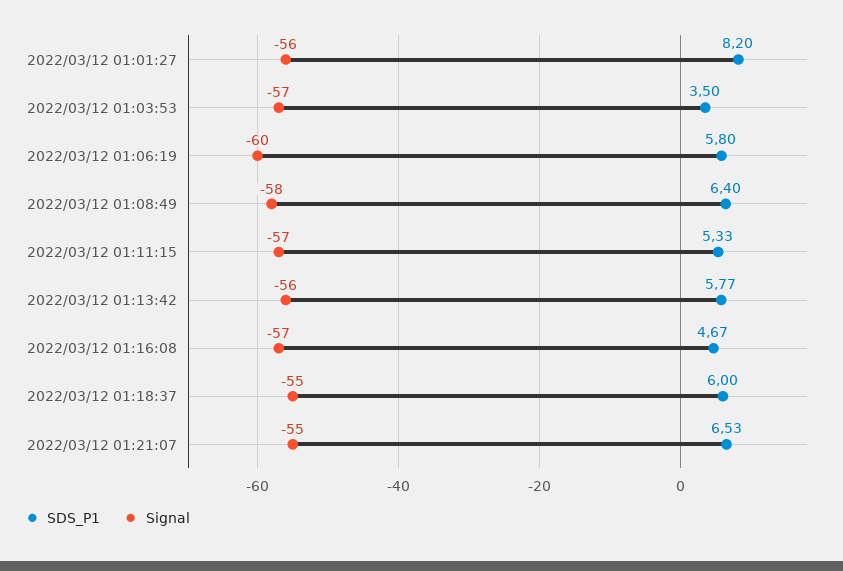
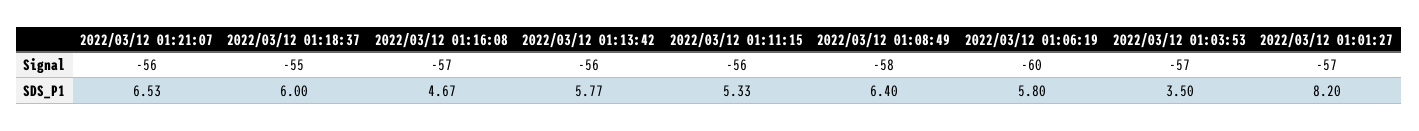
Signal, 2022/03/12 01:01:27: -56 -> -57
Signal, 2022/03/12 01:11:15: -57 -> -56
Signal, 2022/03/12 01:21:07: -55 -> -56

